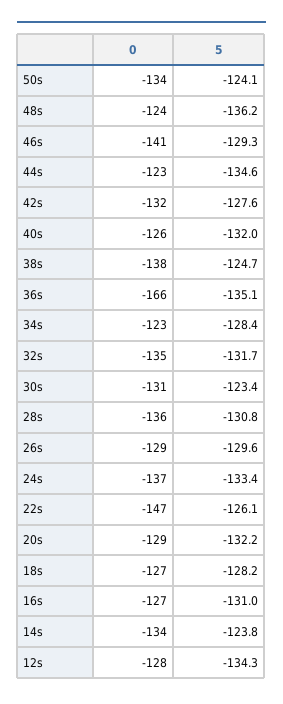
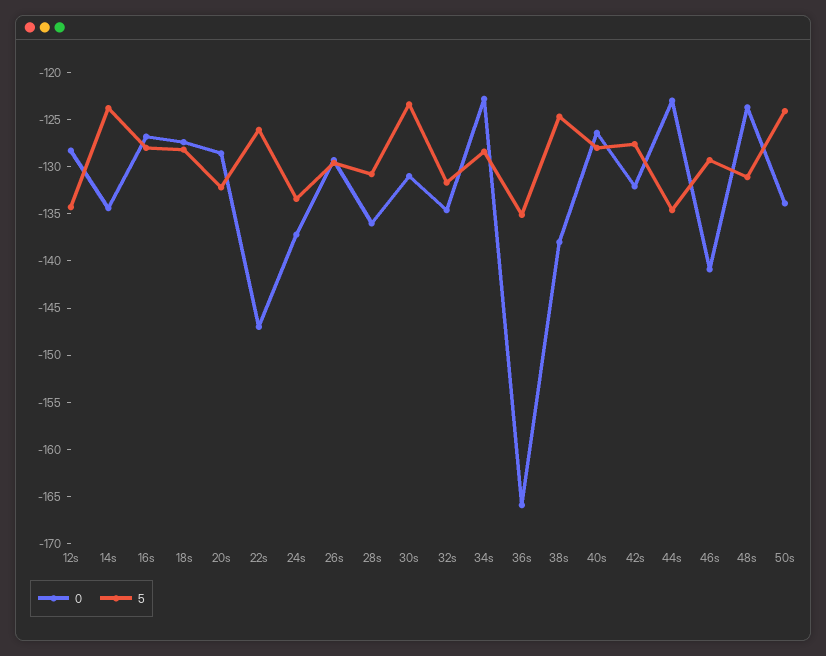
5, 48s: -136.2 -> -131
5, 40s: -132 -> -128
5, 16s: -131 -> -128

